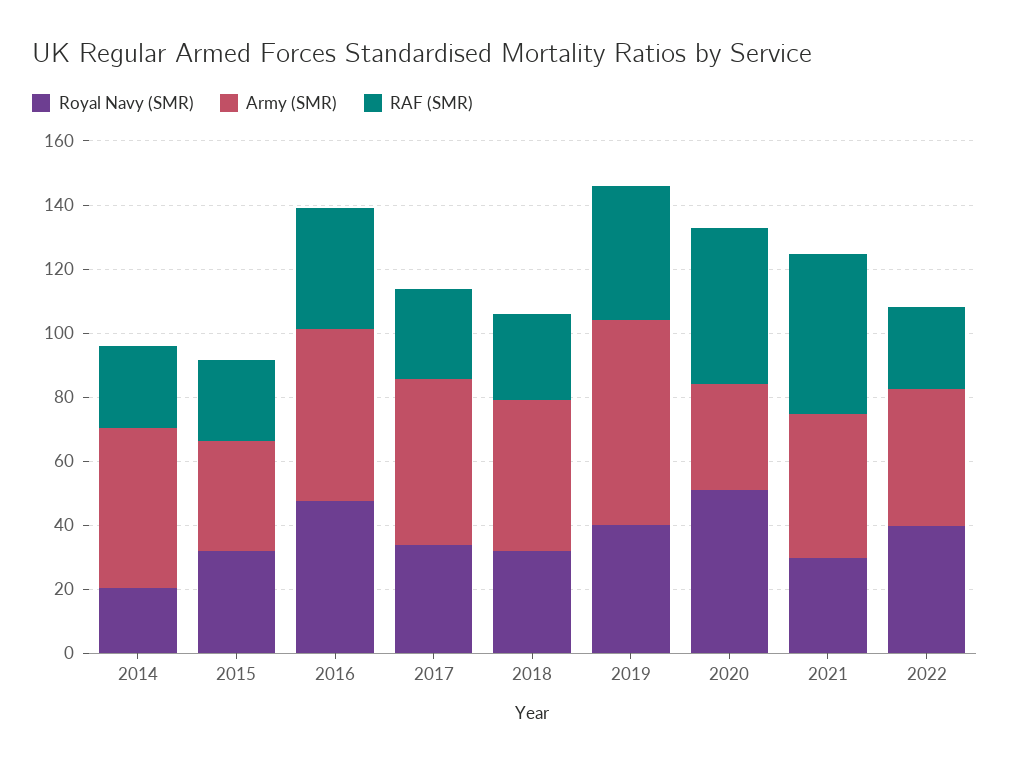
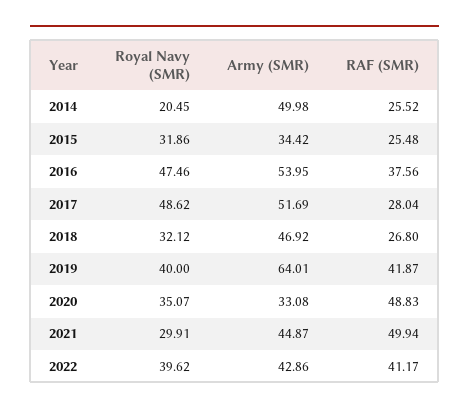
Royal Navy (SMR), 2017: 35 -> 48.62
Royal Navy (SMR), 2020: 50 -> 35.07
RAF (SMR), 2022: 25 -> 41.17

